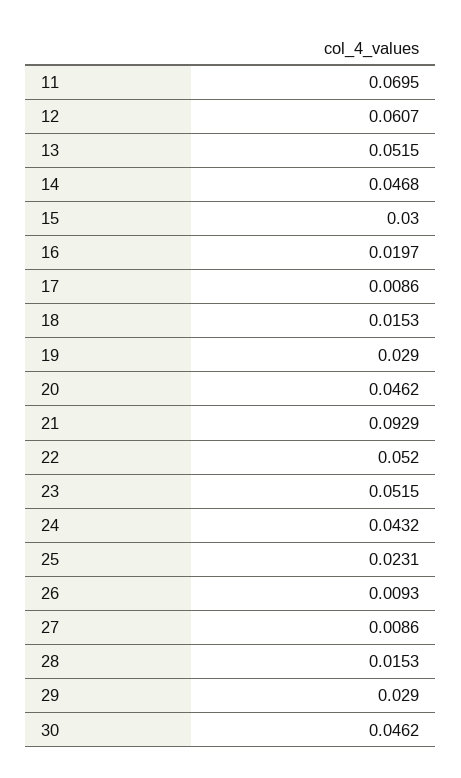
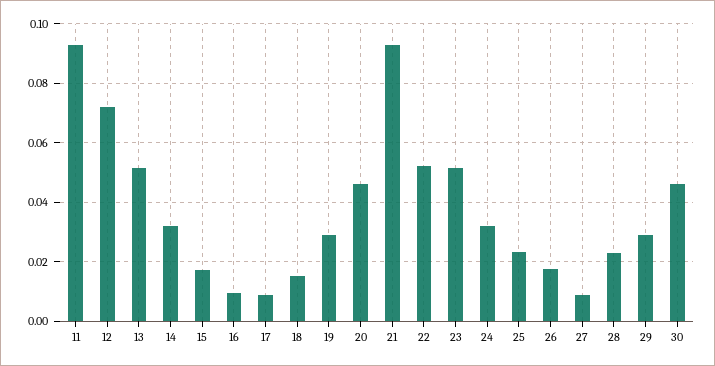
11: 0.0695 -> 0.0925
12: 0.0607 -> 0.0725
14: 0.0468 -> 0.0325
15: 0.03 -> 0.0175
16: 0.0197 -> 0.01
24: 0.0432 -> 0.0325
26: 0.0093 -> 0.0175
28: 0.0153 -> 0.0225

